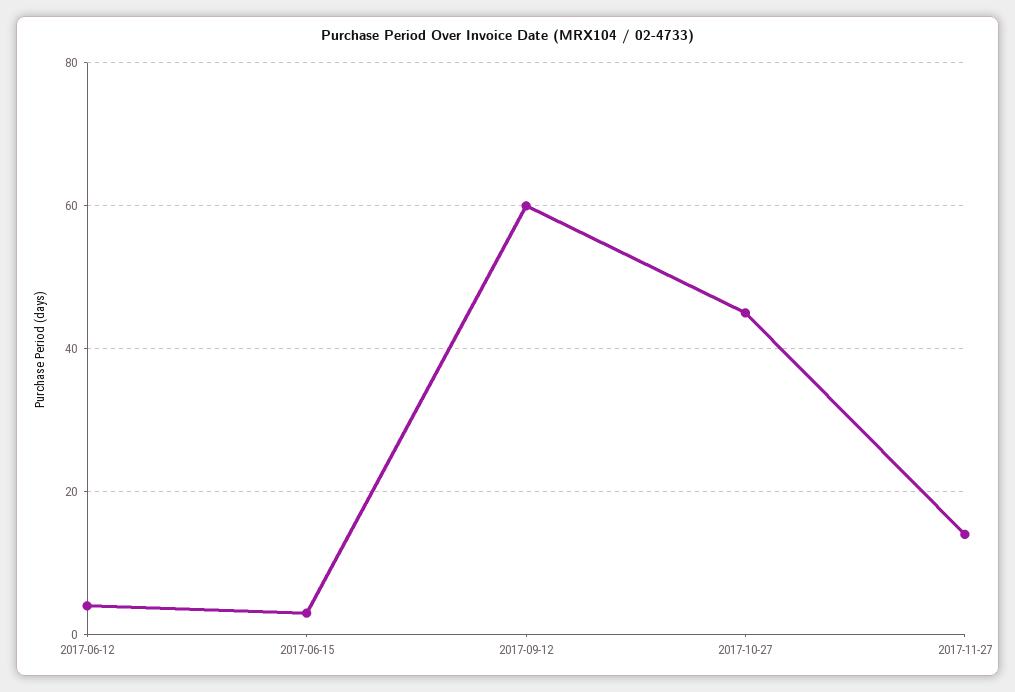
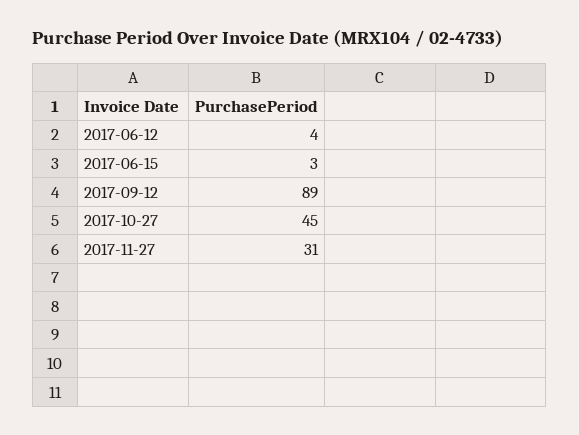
2017-09-12: 60 -> 89
2017-11-27: 15 -> 31

